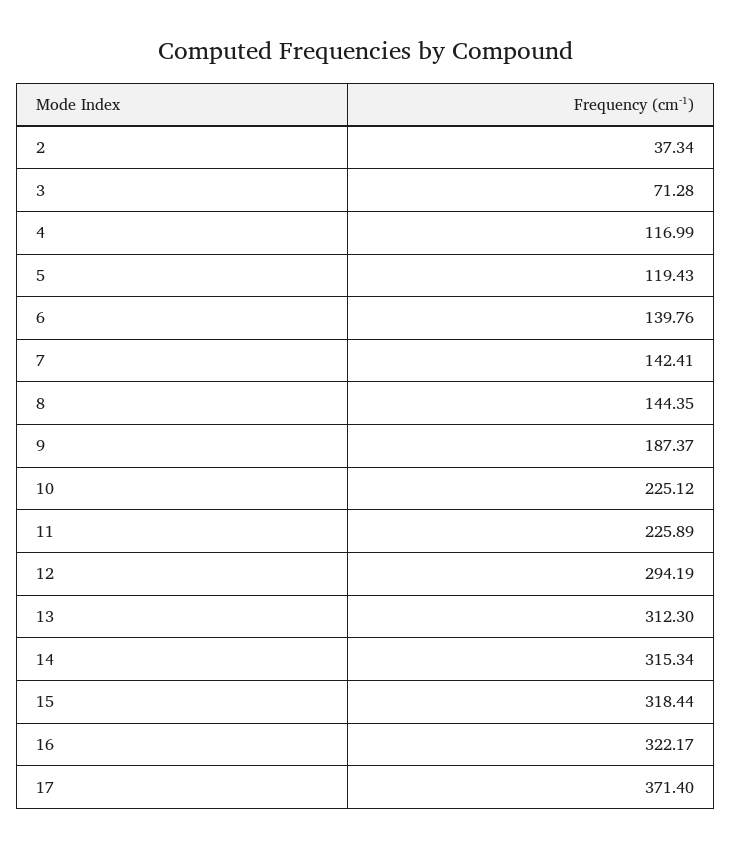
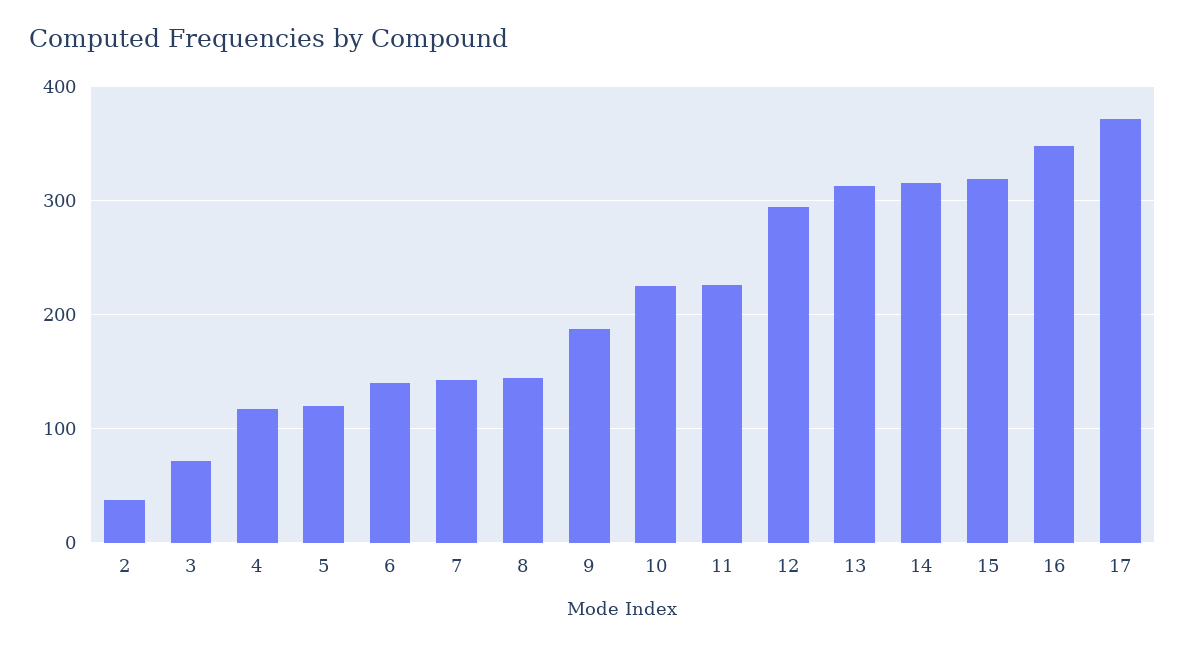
16: 322.17 -> 350

